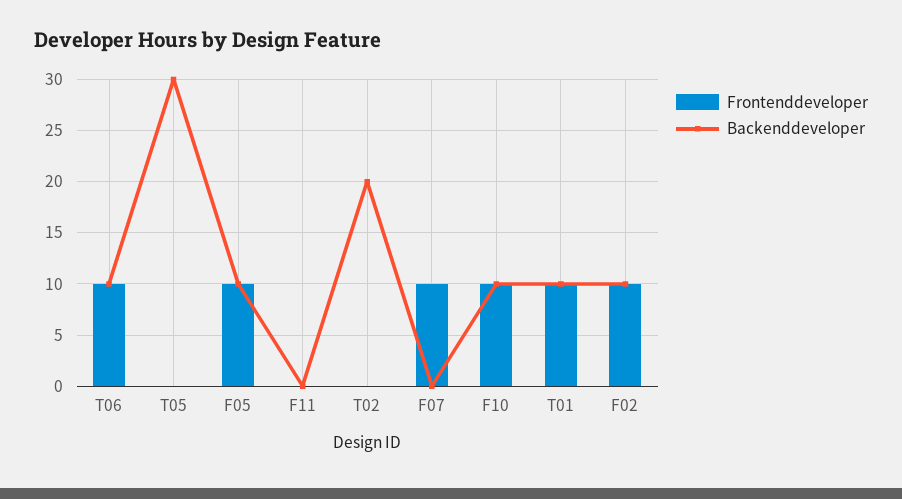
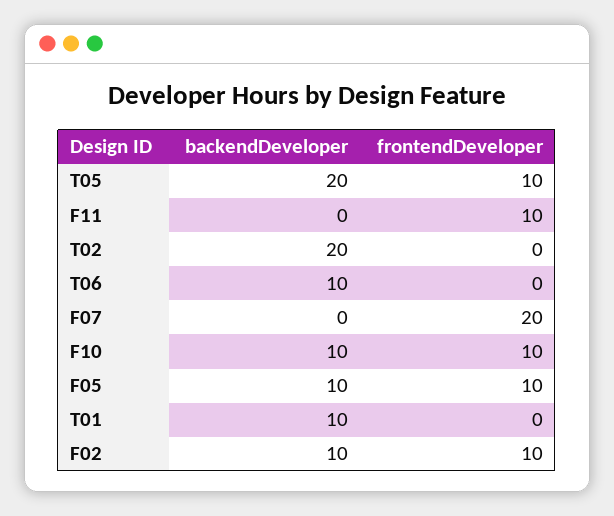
Frontenddeveloper, T06: 10 -> 0
Frontenddeveloper, T05: 0 -> 10
Backenddeveloper, T05: 30 -> 20
Frontenddeveloper, F11: 0 -> 10
Frontenddeveloper, F07: 10 -> 20
Frontenddeveloper, T01: 10 -> 0

